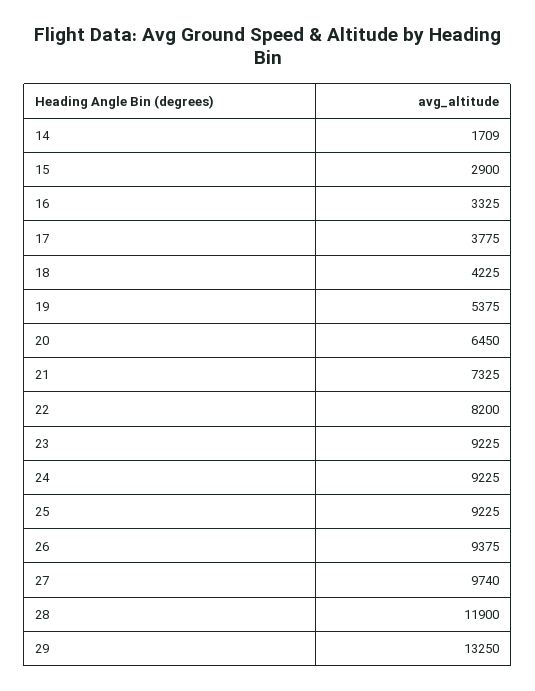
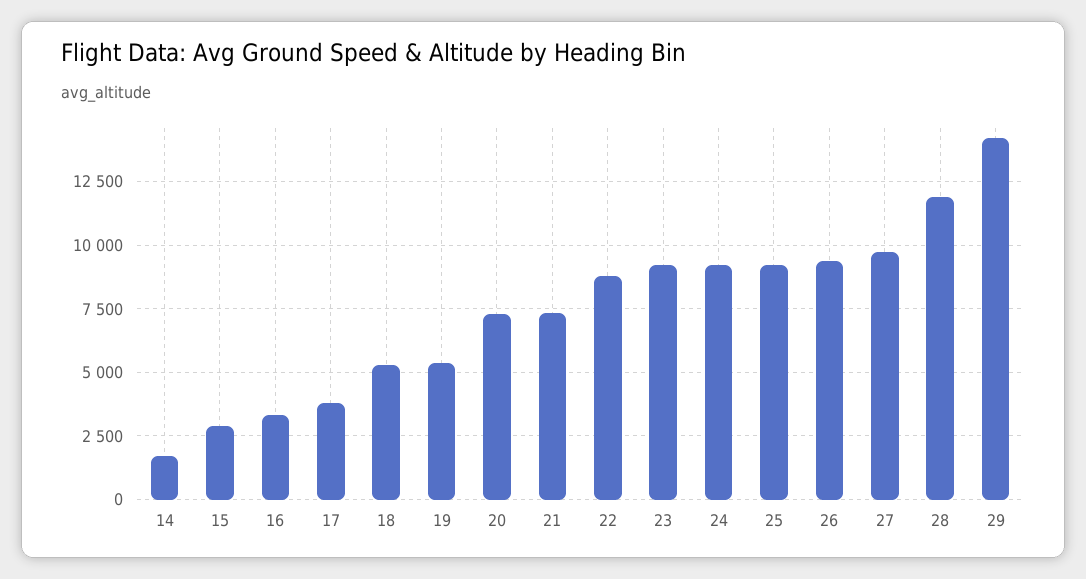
18: 4225 -> 5250
20: 6450 -> 7250
22: 8200 -> 8750
29: 13250 -> 14250

